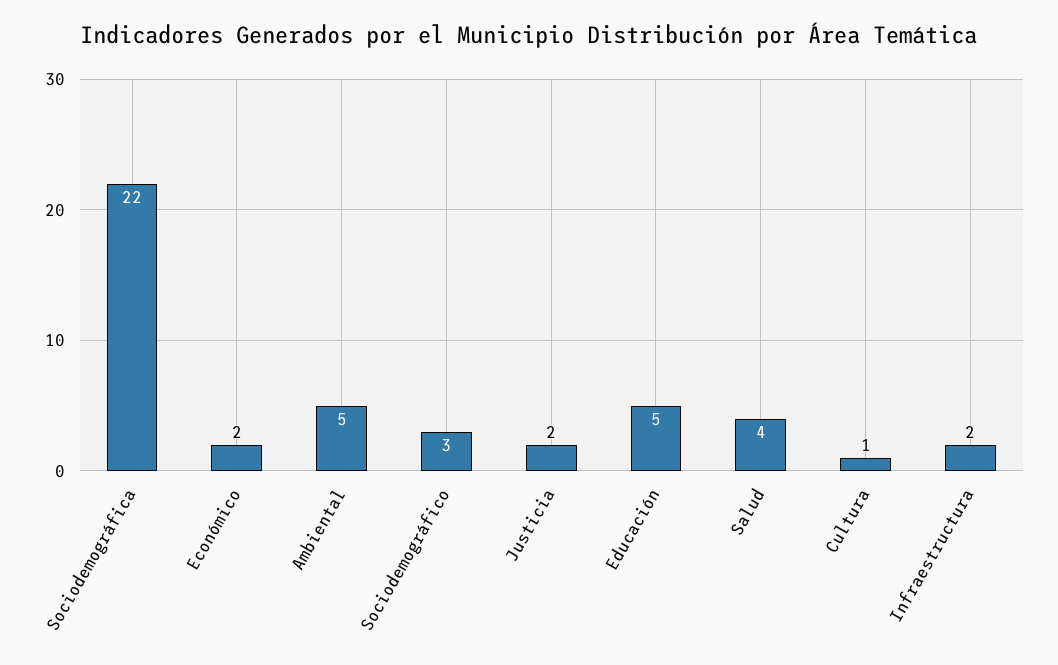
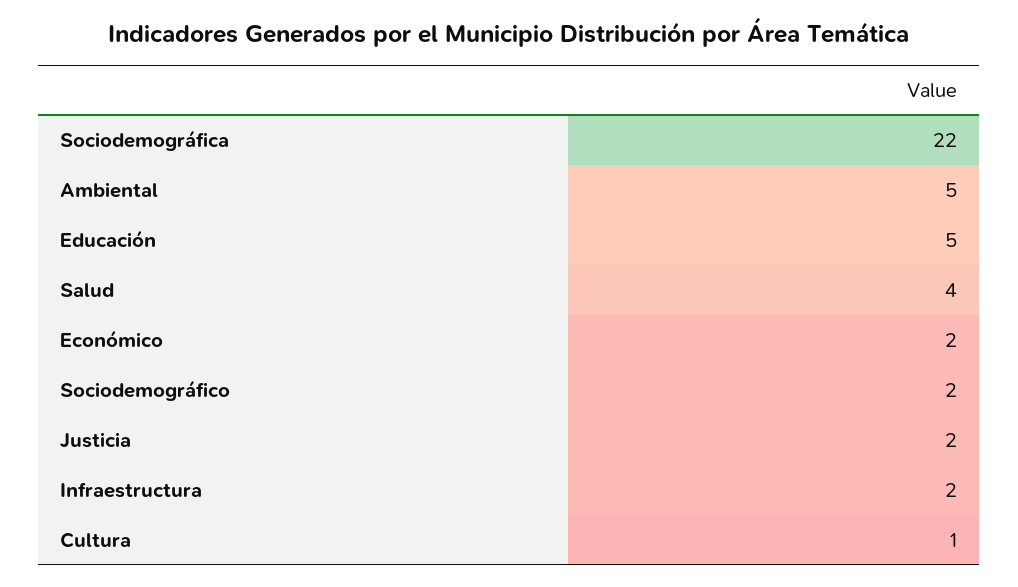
Sociodemográfico: 3 -> 2

